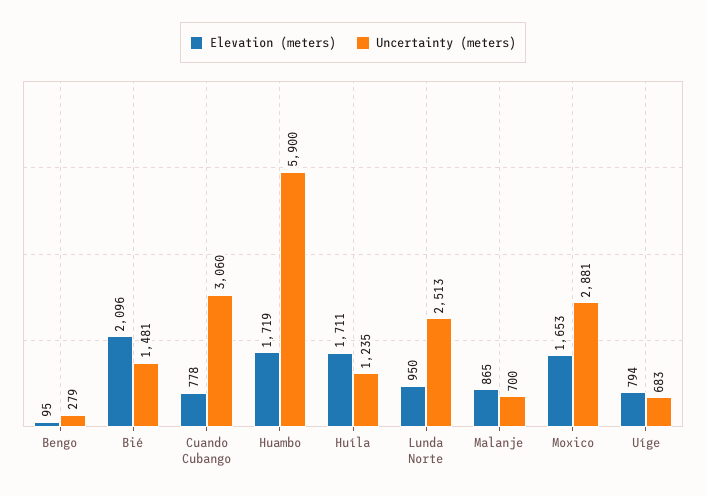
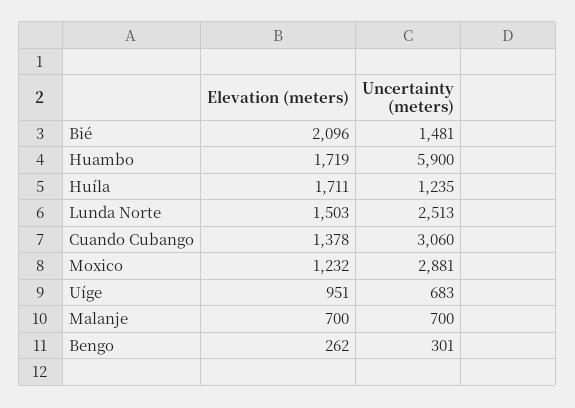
Elevation (meters), Bengo: 95 -> 262
Uncertainty (meters), Bengo: 279 -> 301
Elevation (meters), Cuando Cubango: 778 -> 1378
Elevation (meters), Lunda Norte: 950 -> 1503
Elevation (meters), Malanje: 865 -> 700
Elevation (meters), Moxico: 1653 -> 1232
Elevation (meters), Uíge: 794 -> 951

